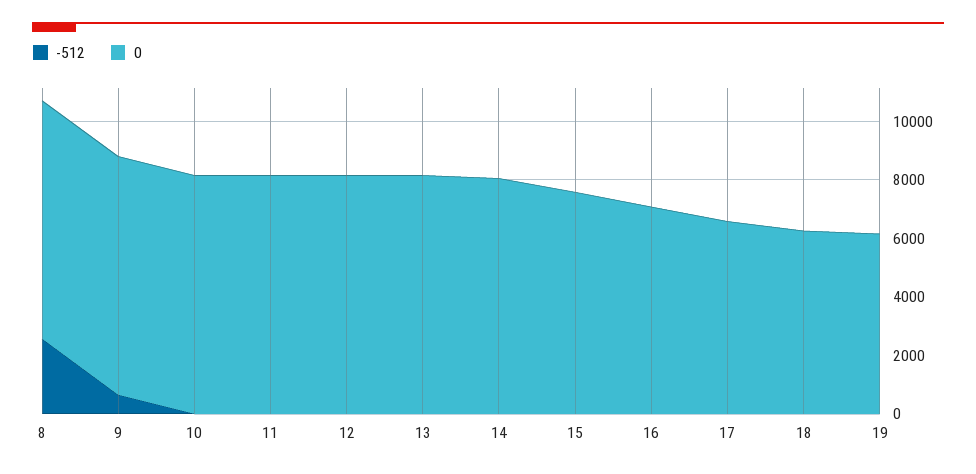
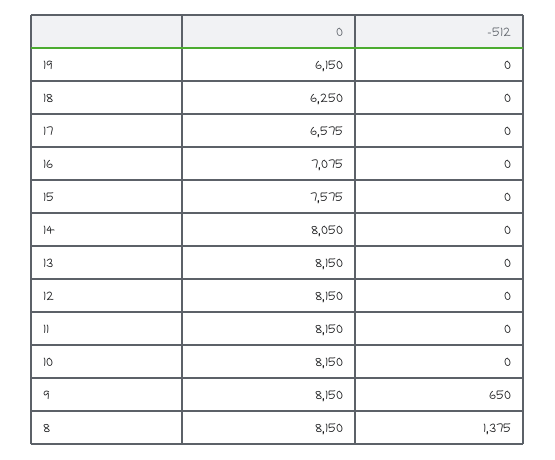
-512, 8: 2500 -> 1375

